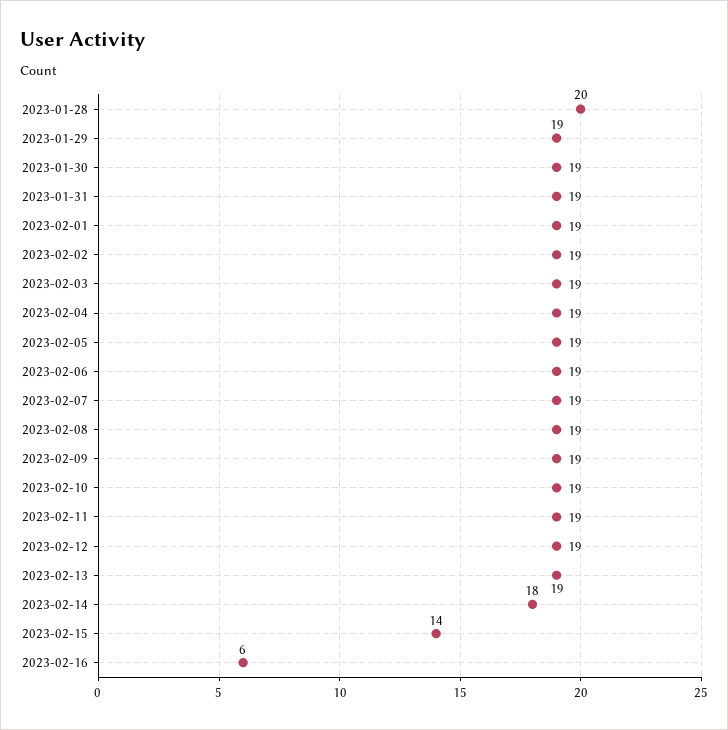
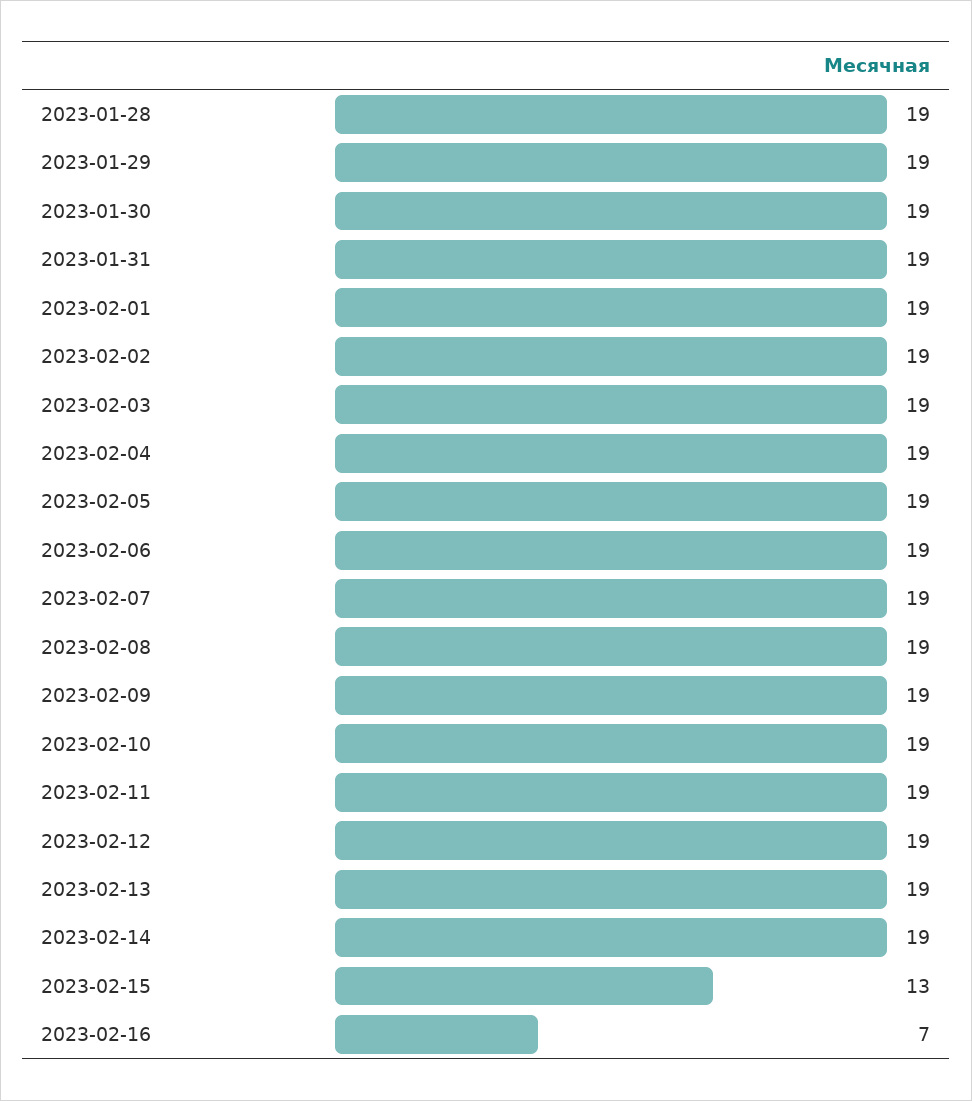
2023-01-28: 20 -> 19
2023-02-14: 18 -> 19
2023-02-15: 14 -> 13
2023-02-16: 6 -> 7

